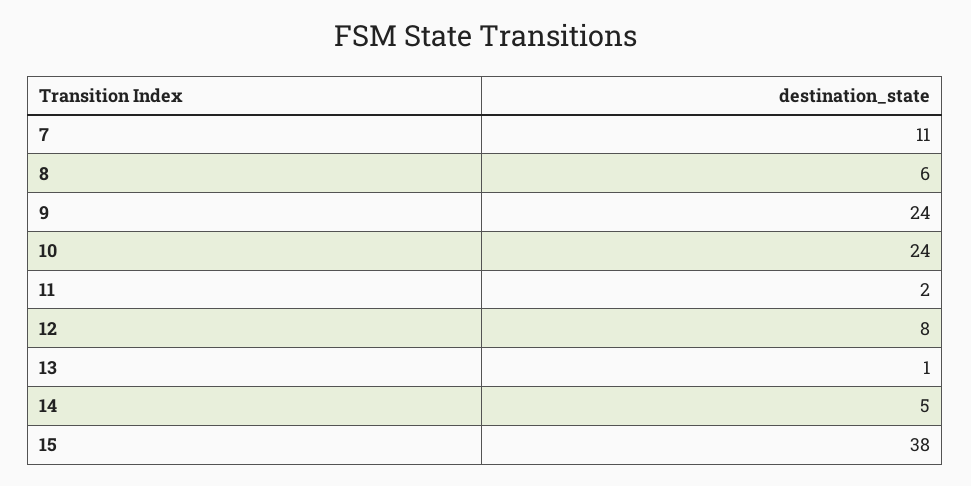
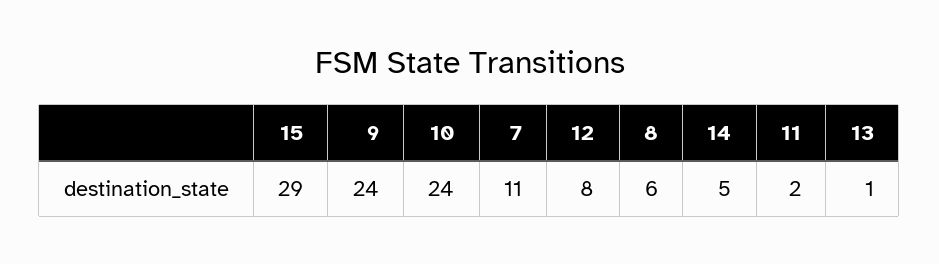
15: 38 -> 29

